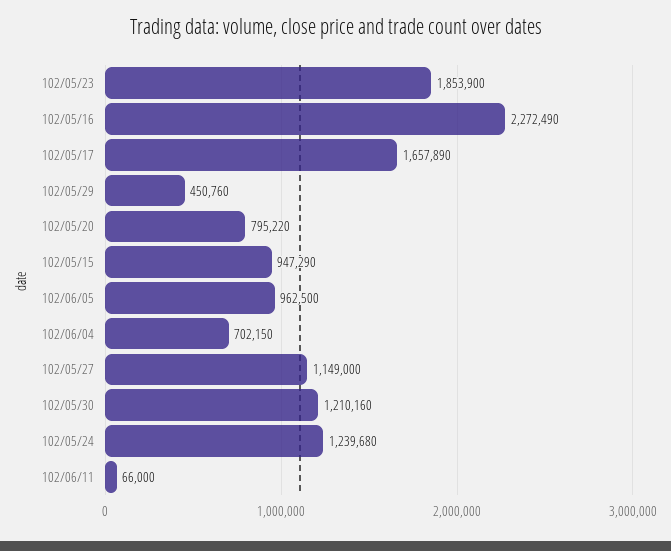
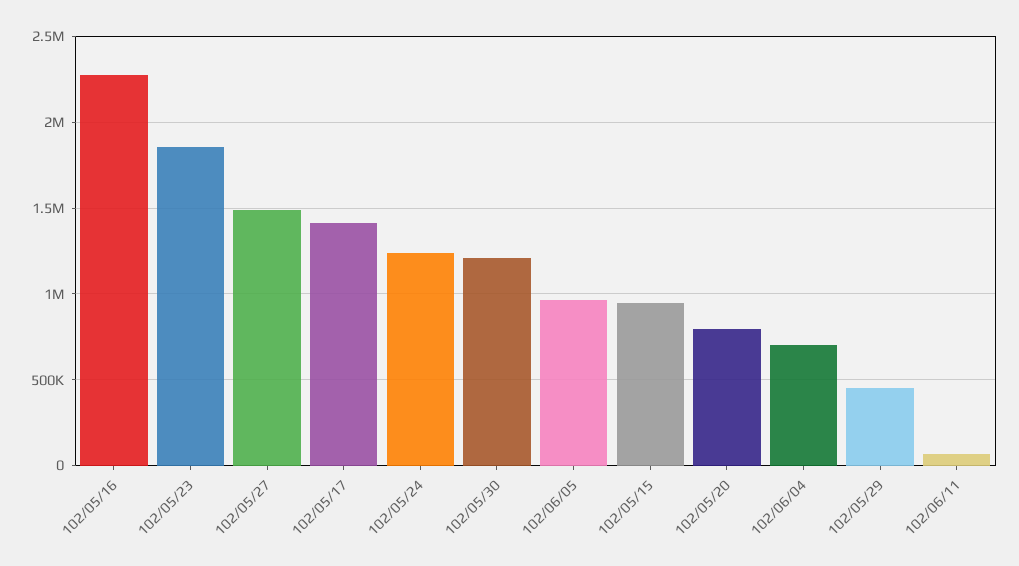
102/05/17: 1657890 -> 1400000
102/05/27: 1149000 -> 1500000

